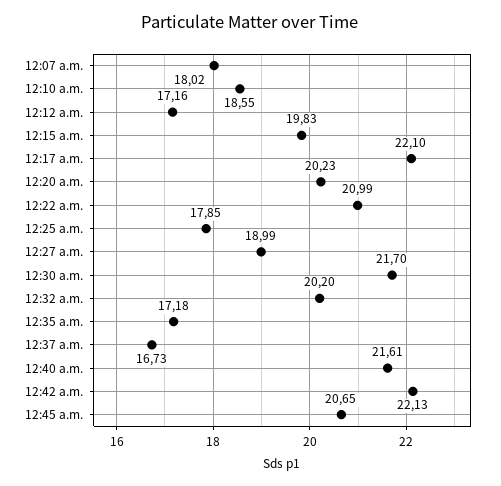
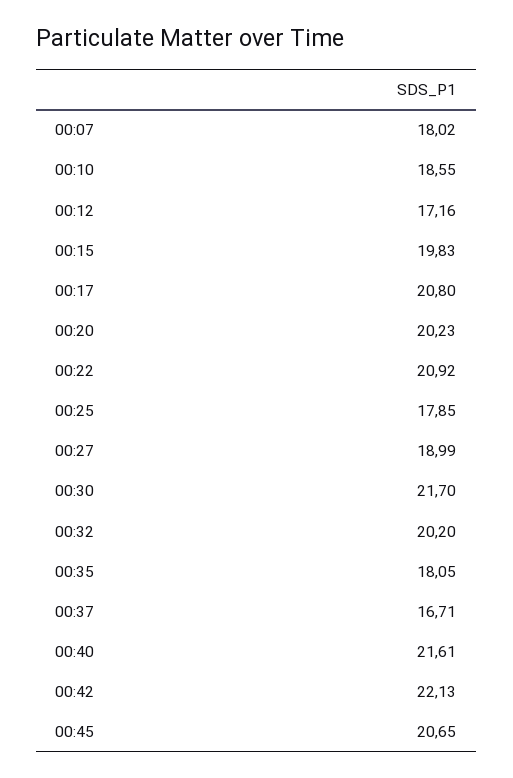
12:17 a.m.: 22.1 -> 20.8
12:22 a.m.: 20.99 -> 20.92
12:35 a.m.: 17.18 -> 18.05
12:37 a.m.: 16.73 -> 16.71

